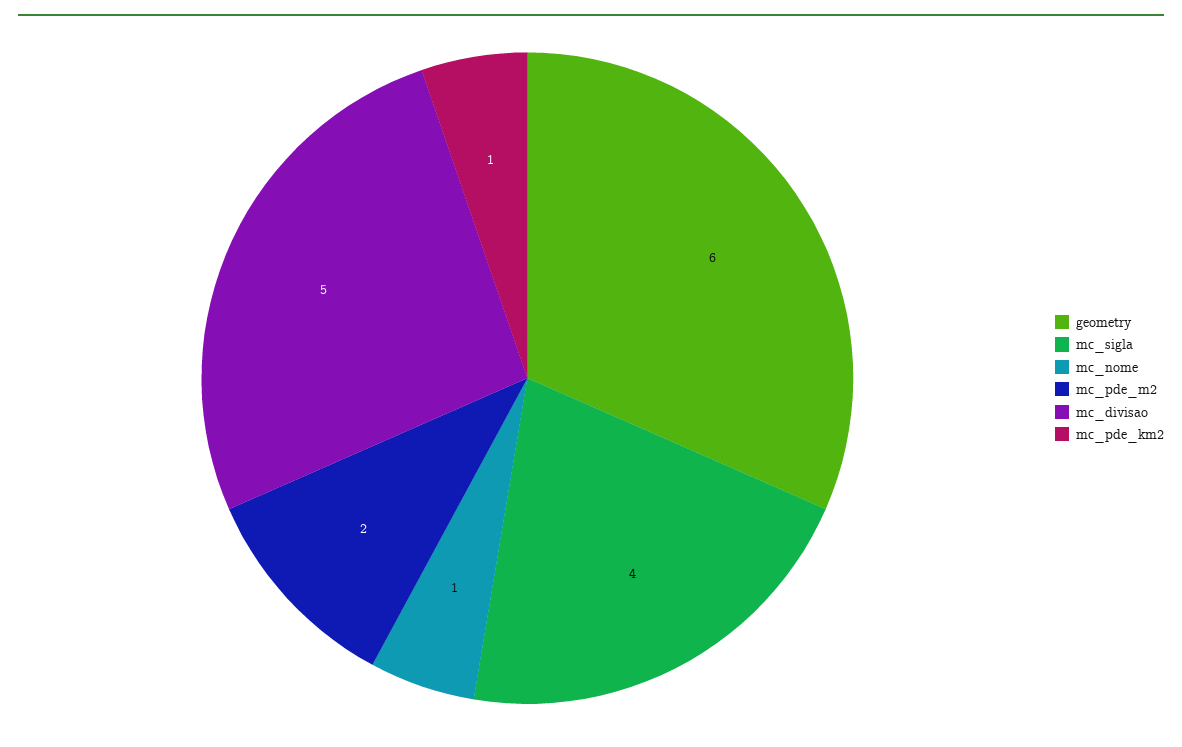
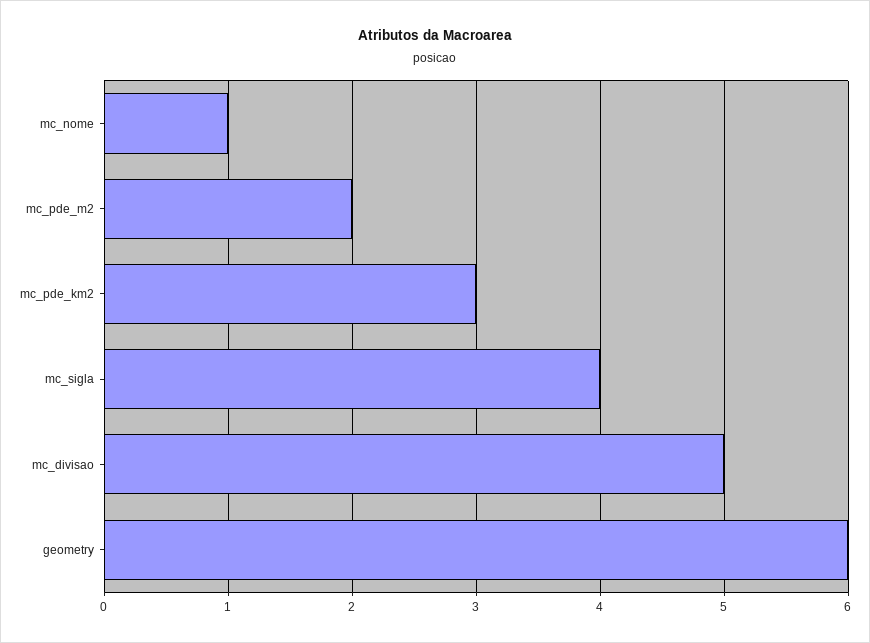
mc_pde_km2: 1 -> 3

